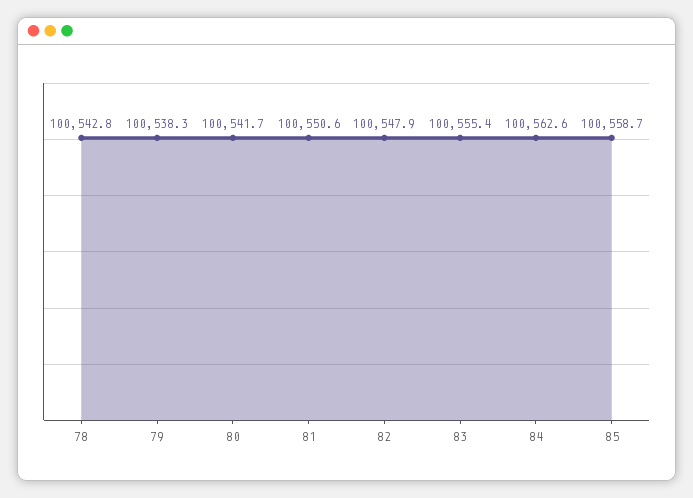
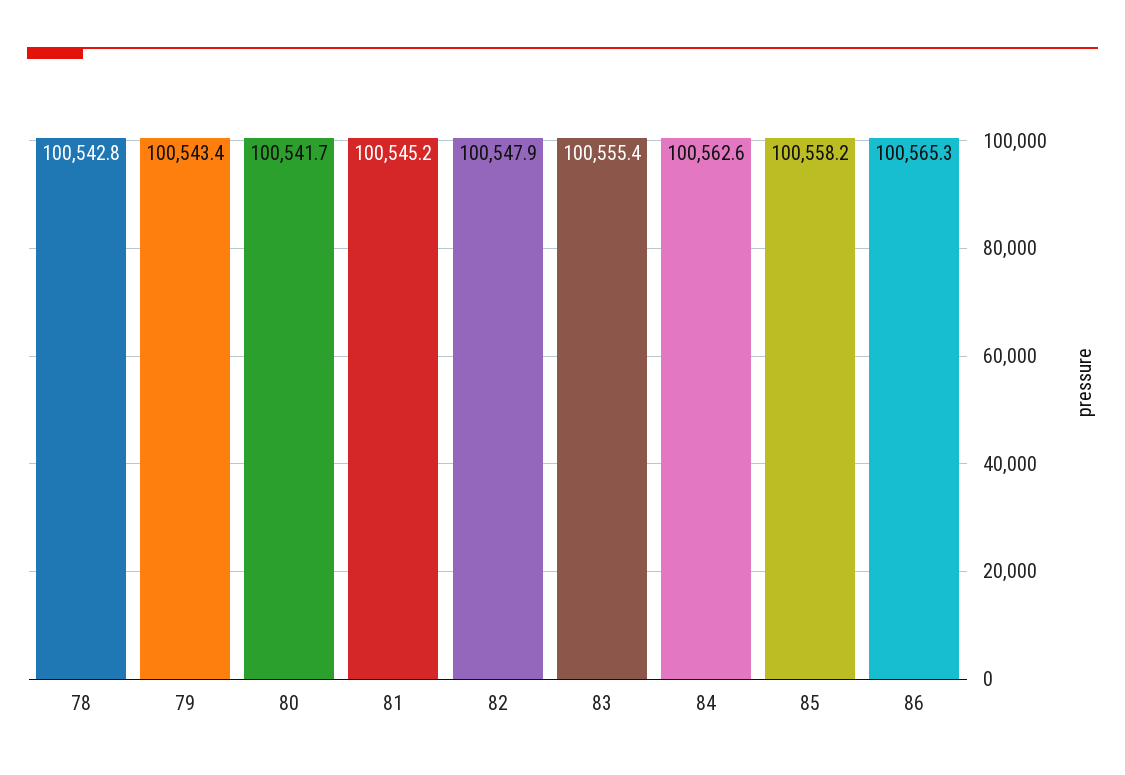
79: 100538.3 -> 100543.4
81: 100550.6 -> 100545.2
85: 100558.7 -> 100558.2
86: none -> 100565.3

